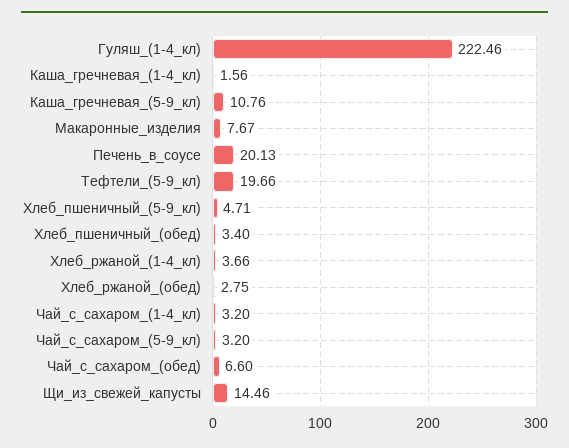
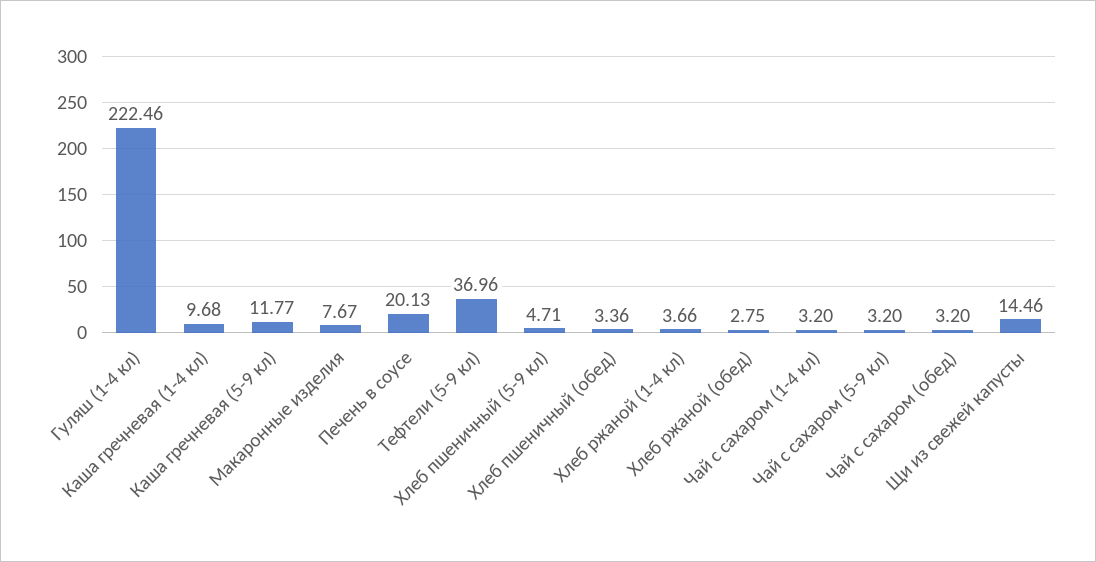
Каша_гречневая_(1-4_кл): 1.56 -> 9.68
Каша_гречневая_(5-9_кл): 10.76 -> 11.77
Тефтели_(5-9_кл): 19.66 -> 36.96
Хлеб_пшеничный_(обед): 3.4 -> 3.36
Чай_с_сахаром_(обед): 6.6 -> 3.2

